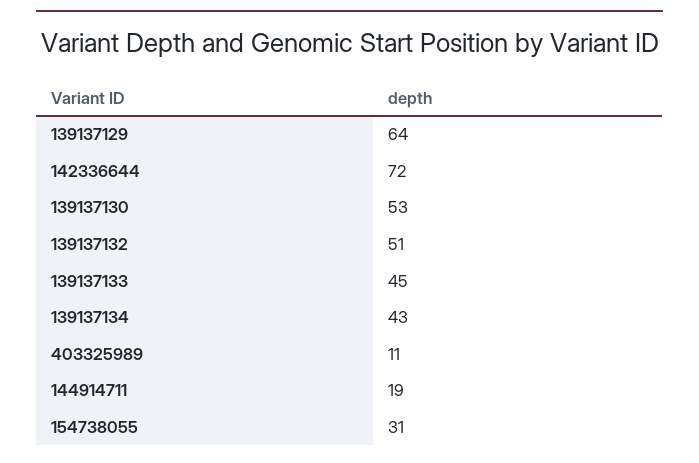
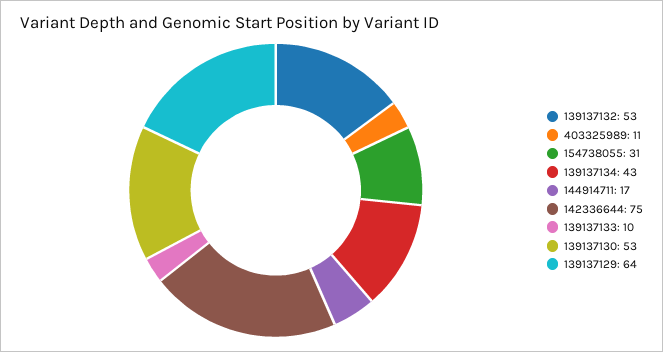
142336644: 72 -> 75
139137132: 51 -> 53
139137133: 45 -> 10
144914711: 19 -> 17

